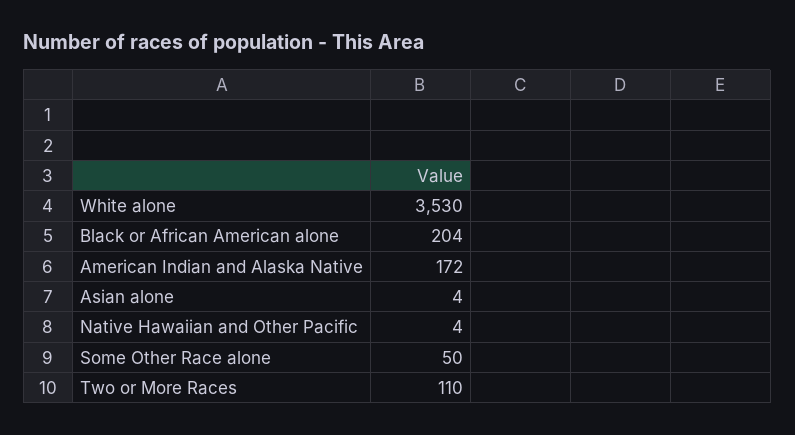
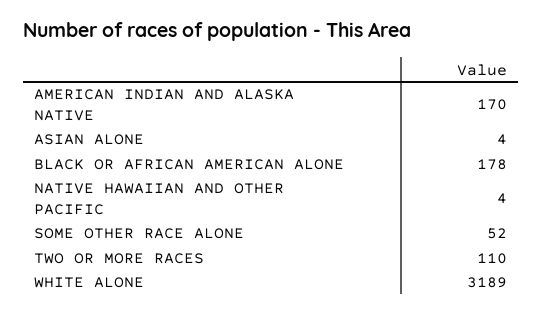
White alone: 3530 -> 3189
Black or African American alone: 204 -> 178
American Indian and Alaska Native: 172 -> 170
Some Other Race alone: 50 -> 52

